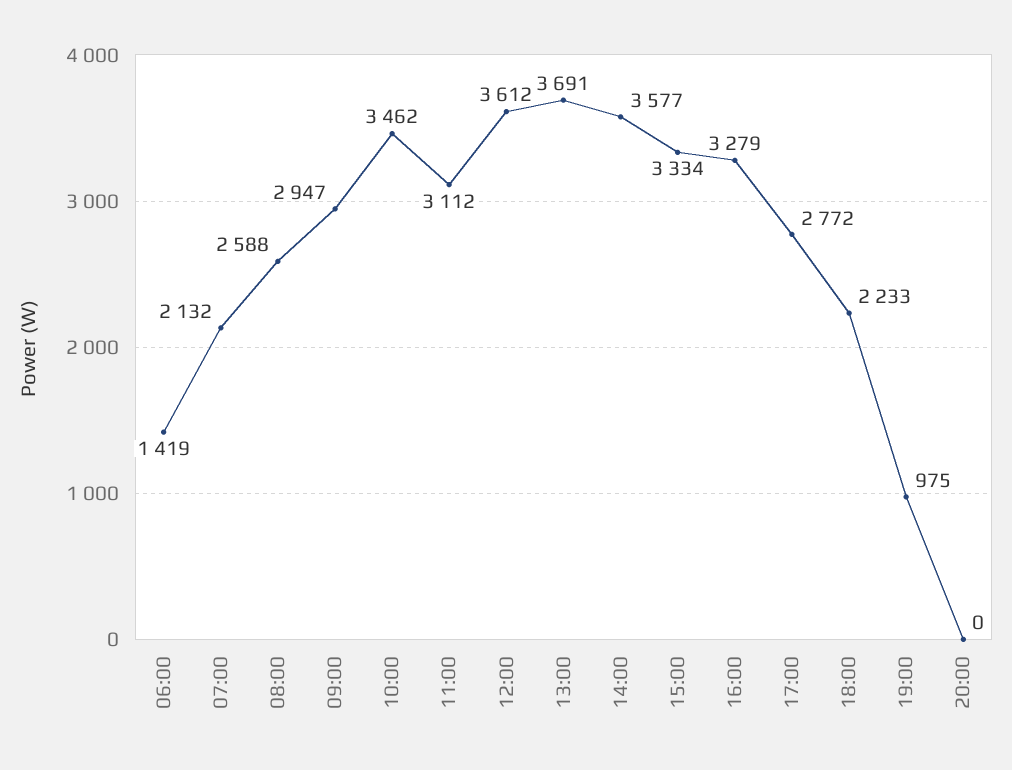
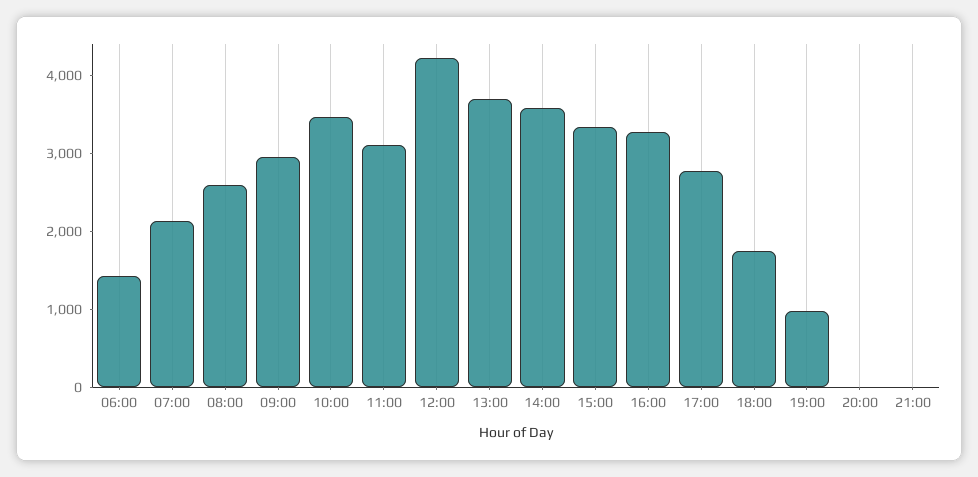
12:00: 3612 -> 4200
18:00: 2233 -> 1800
21:00: none -> 0

